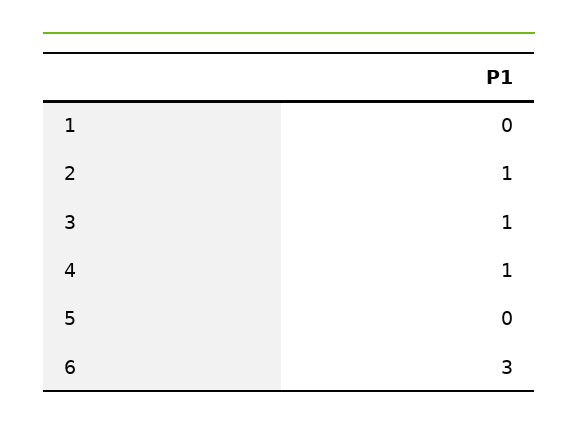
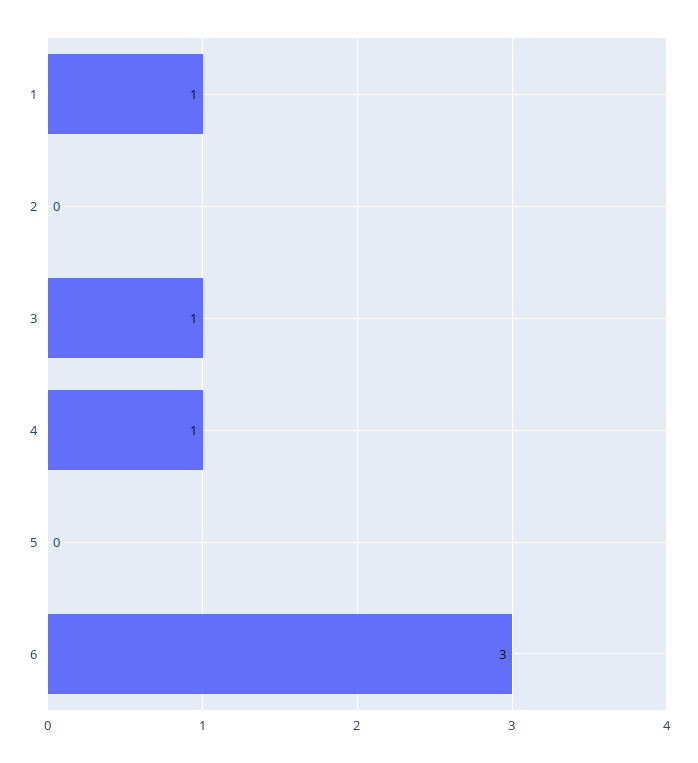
1: 0 -> 1
2: 1 -> 0

